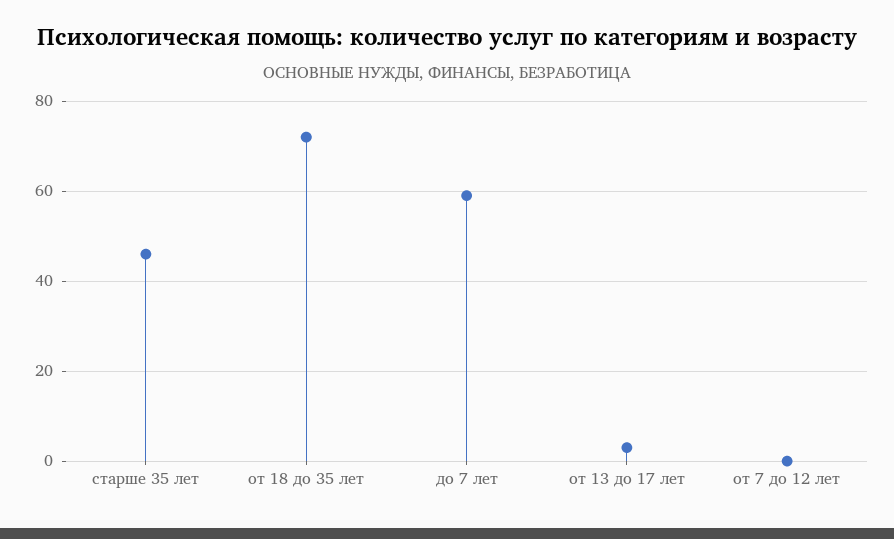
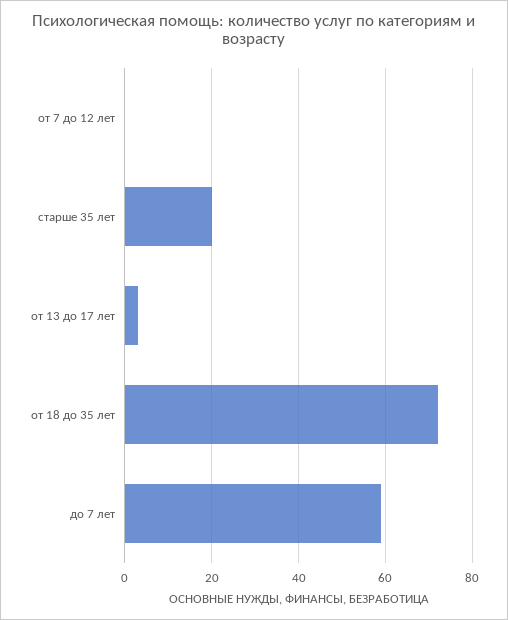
старше 35 лет: 45 -> 20

